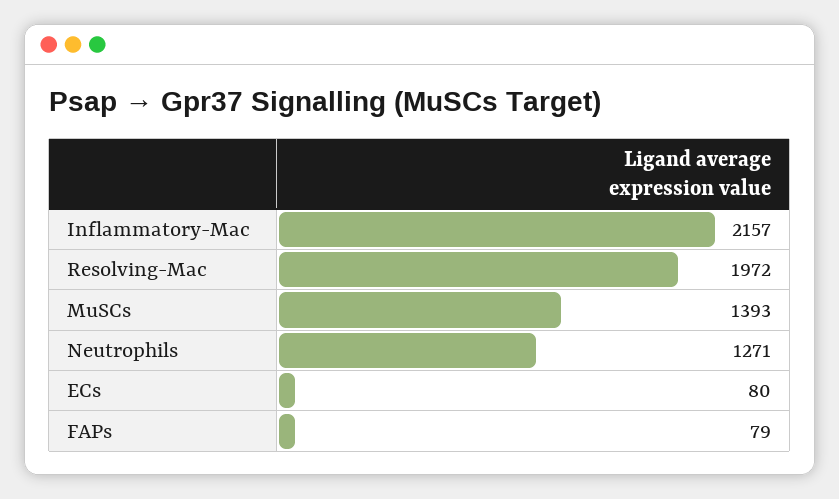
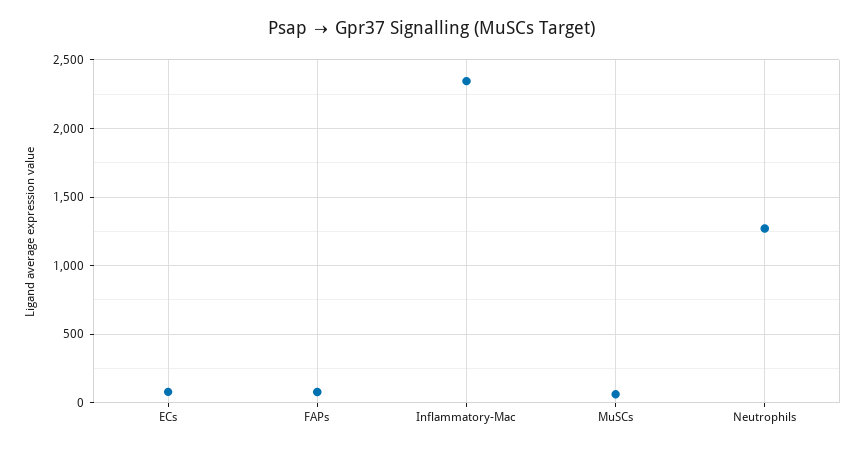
Inflammatory-Mac: 2157 -> 2350
Resolving-Mac: 1972 -> none
MuSCs: 1393 -> 50

